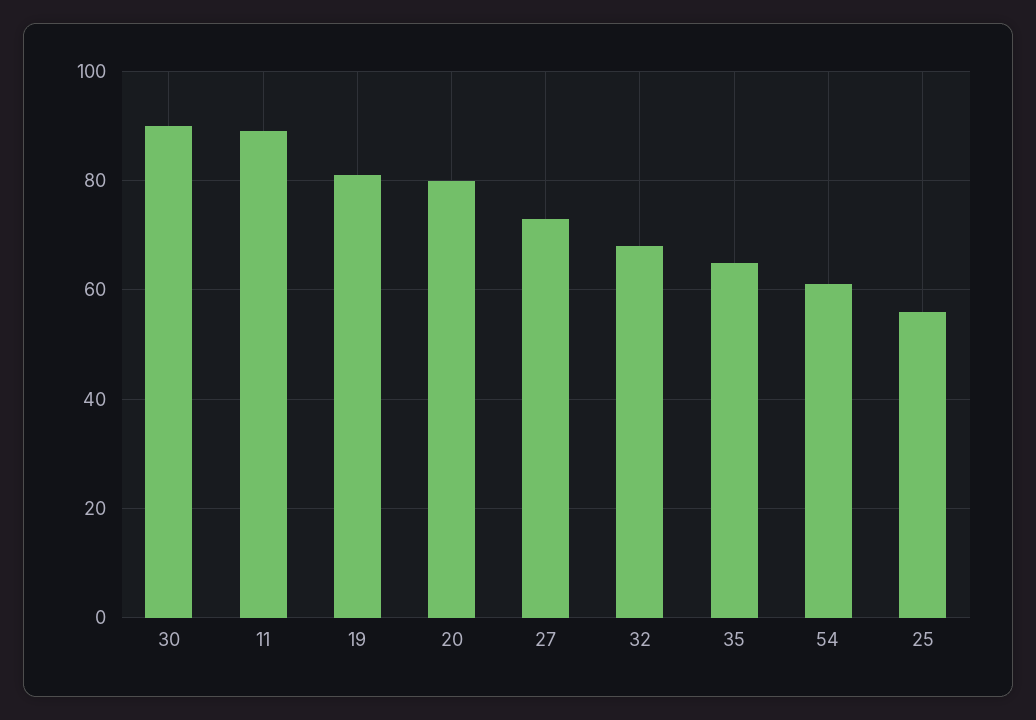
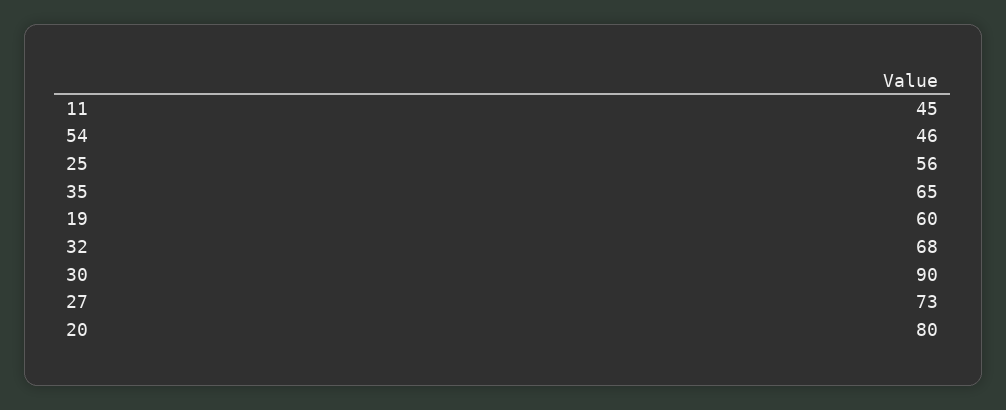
11: 90 -> 45
19: 80 -> 60
54: 60 -> 46

